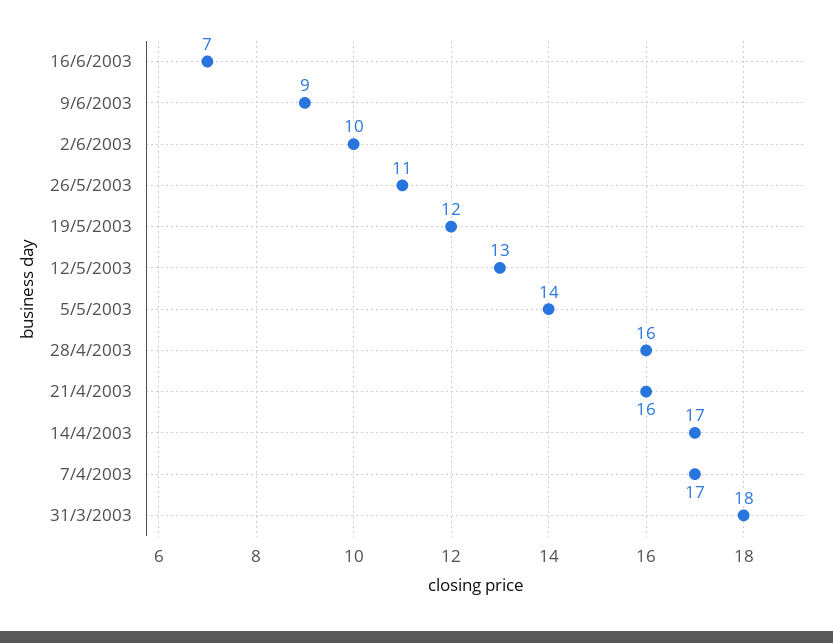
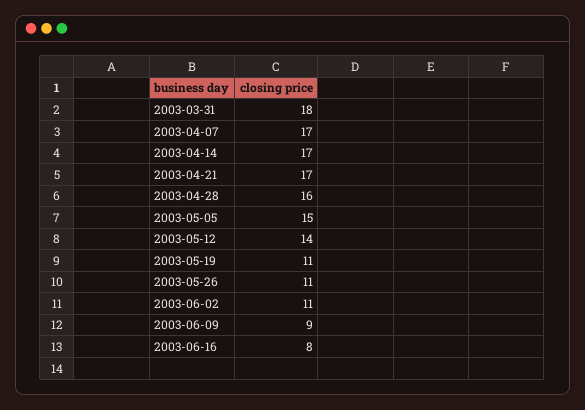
16/6/2003: 7 -> 8
2/6/2003: 10 -> 11
19/5/2003: 12 -> 11
12/5/2003: 13 -> 14
5/5/2003: 14 -> 15
21/4/2003: 16 -> 17

